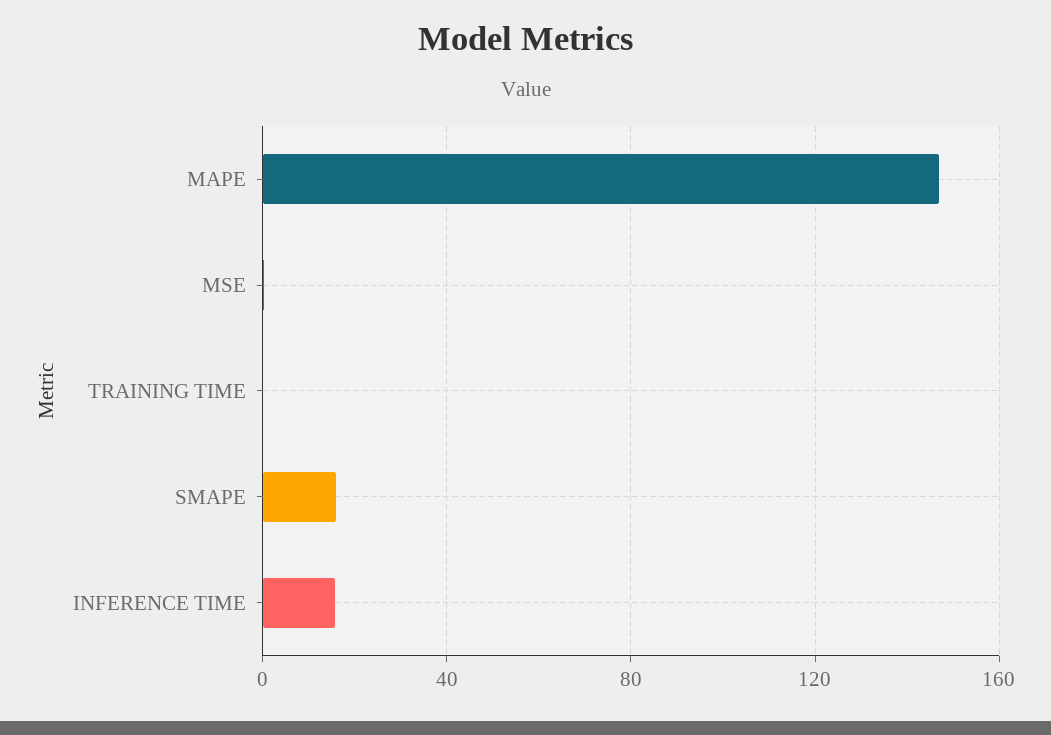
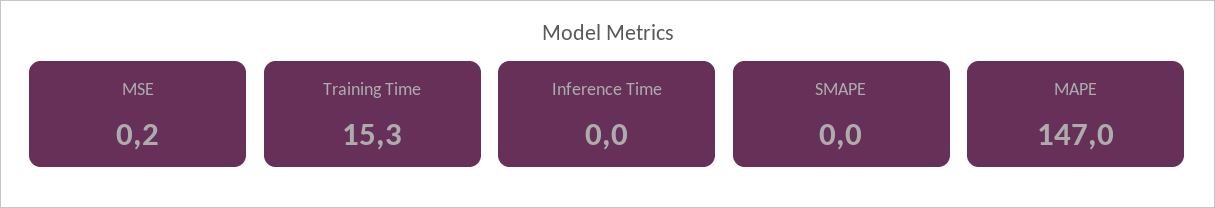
TRAINING TIME: 0 -> 15.3
SMAPE: 15 -> 0
INFERENCE TIME: 15 -> 0

